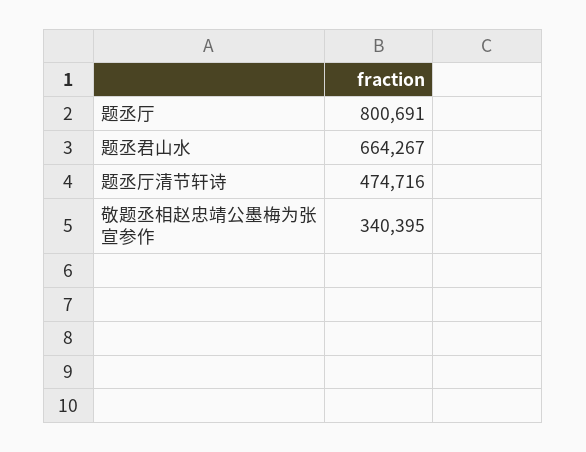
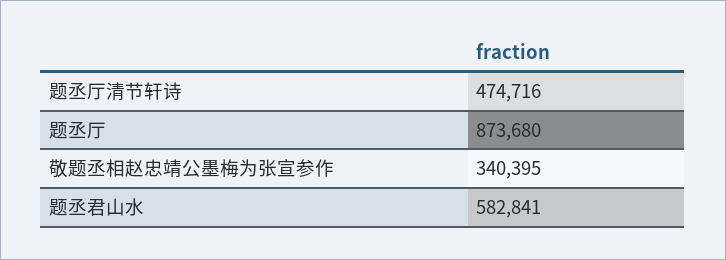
题丞厅: 800691 -> 873680
题丞君山水: 664267 -> 582841

